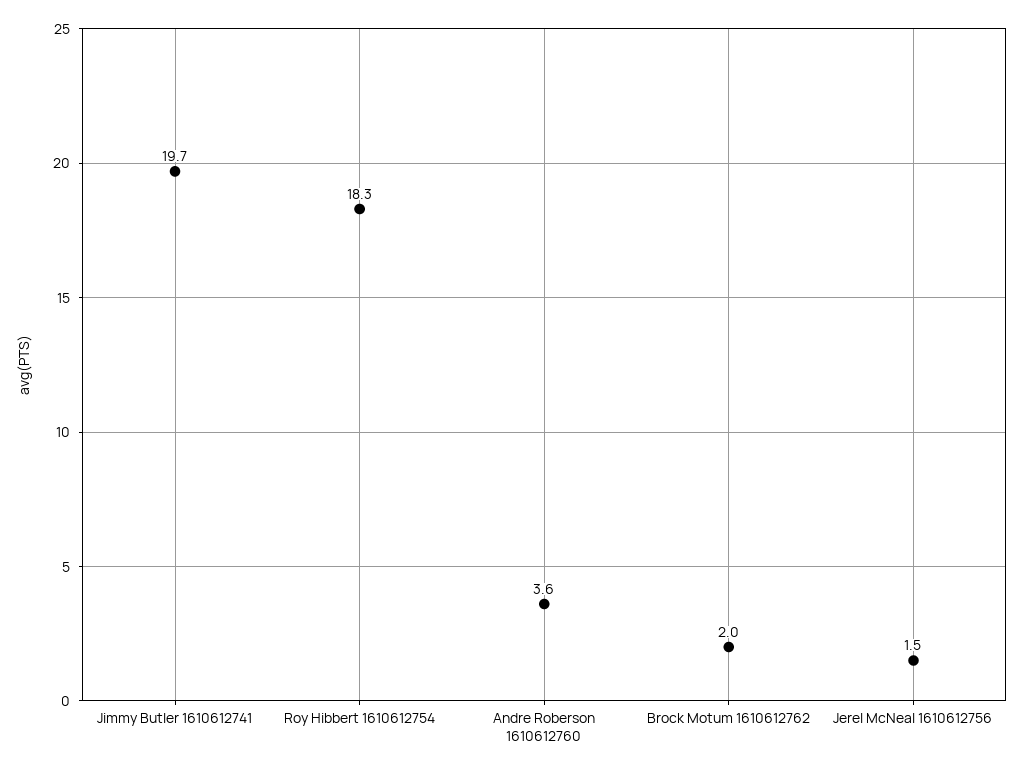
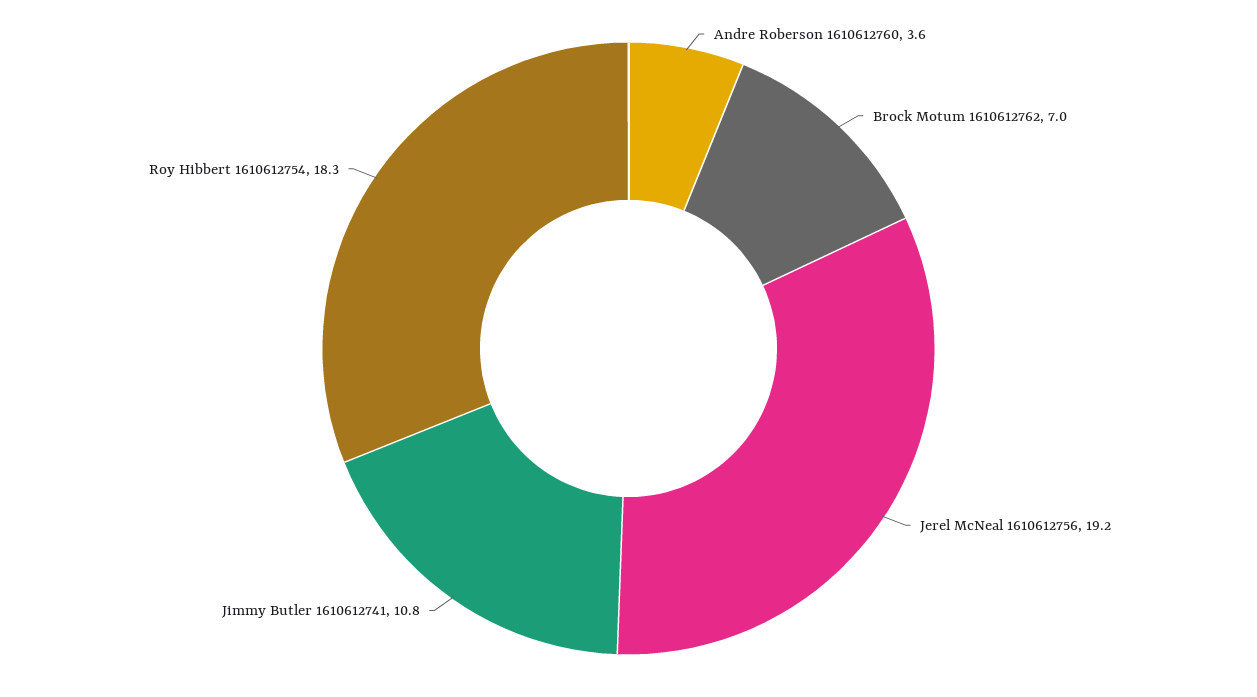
Jimmy Butler 1610612741: 19.7 -> 10.8
Brock Motum 1610612762: 2 -> 7
Jerel McNeal 1610612756: 1.5 -> 19.2

